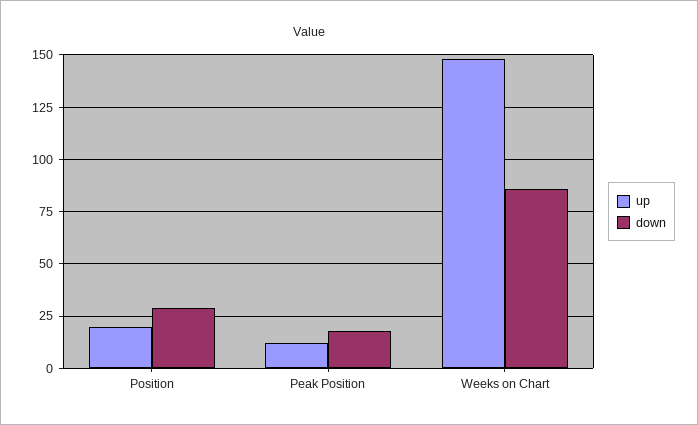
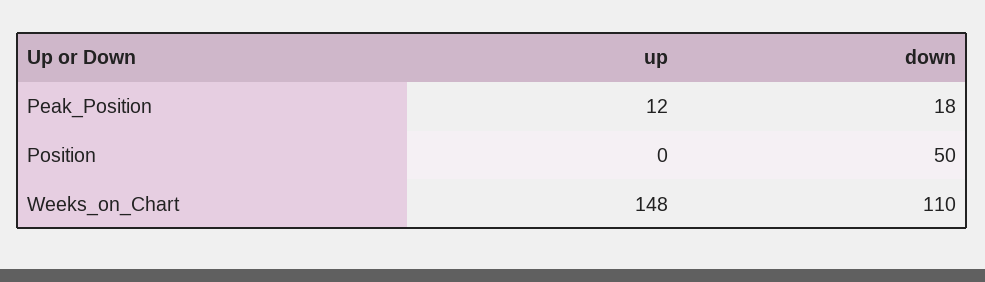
up, Position: 20 -> 0
down, Position: 30 -> 50
down, Weeks on Chart: 85 -> 110

